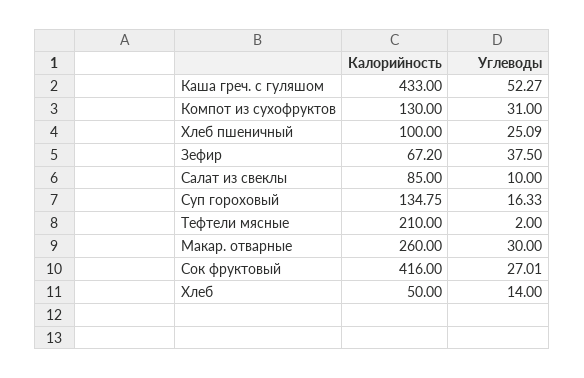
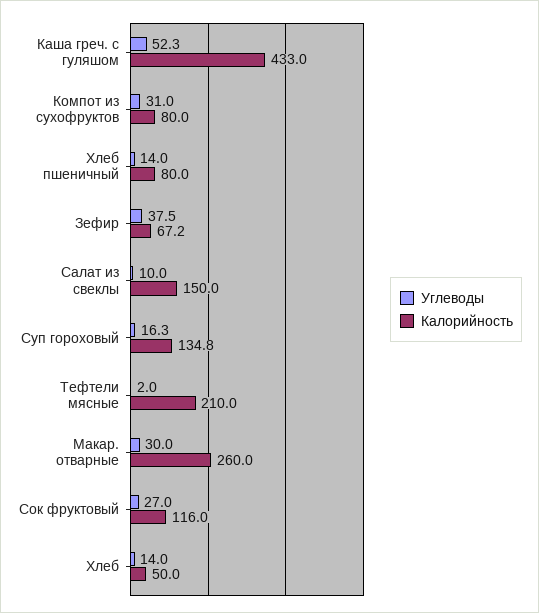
Калорийность, Компот из сухофруктов: 130 -> 80
Калорийность, Хлеб пшеничный: 100 -> 80
Углеводы, Хлеб пшеничный: 25.09 -> 14
Калорийность, Салат из свеклы: 85 -> 150
Калорийность, Сок фруктовый: 416 -> 116

